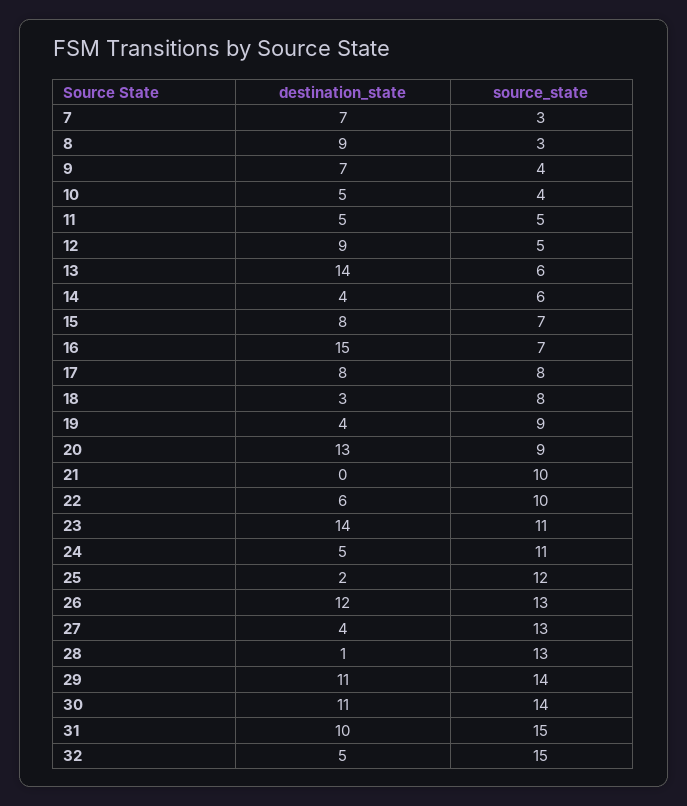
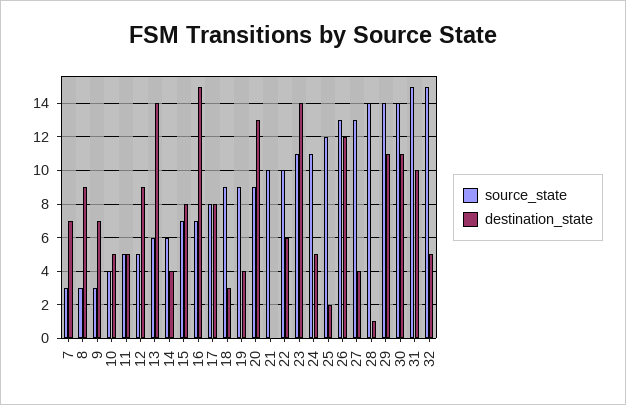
source_state, 9: 4 -> 3
source_state, 18: 8 -> 9
source_state, 28: 13 -> 14

